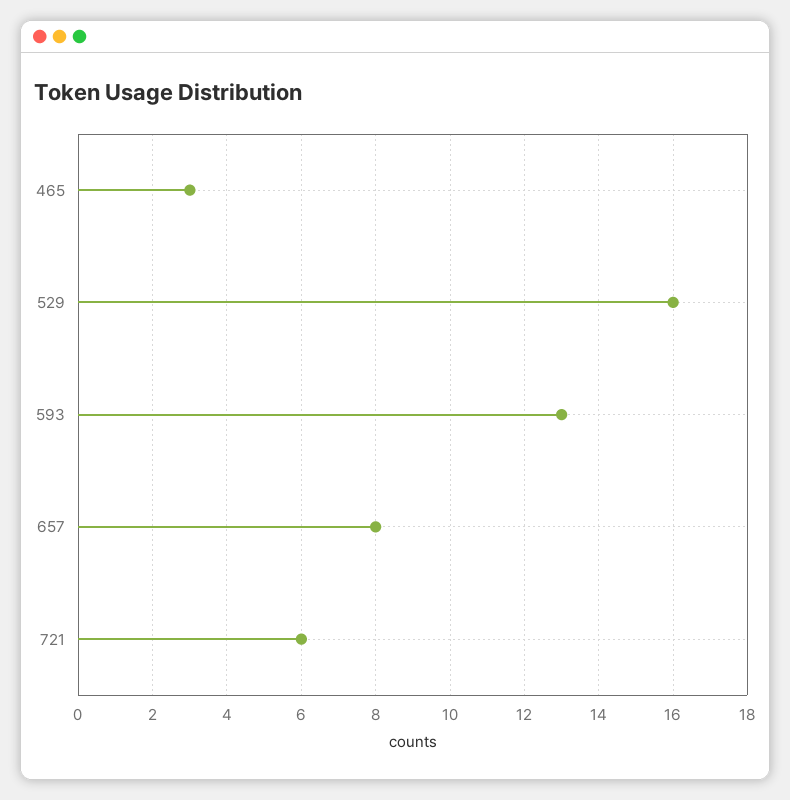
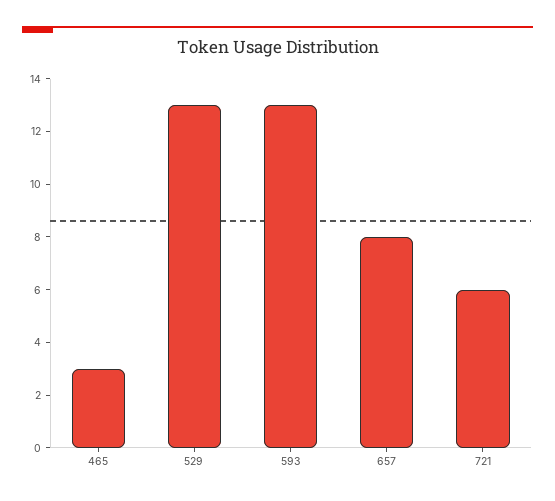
529: 16 -> 13

